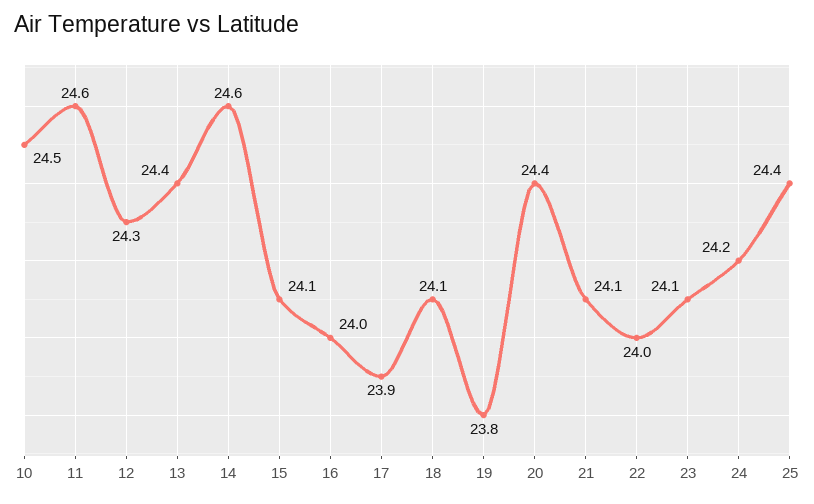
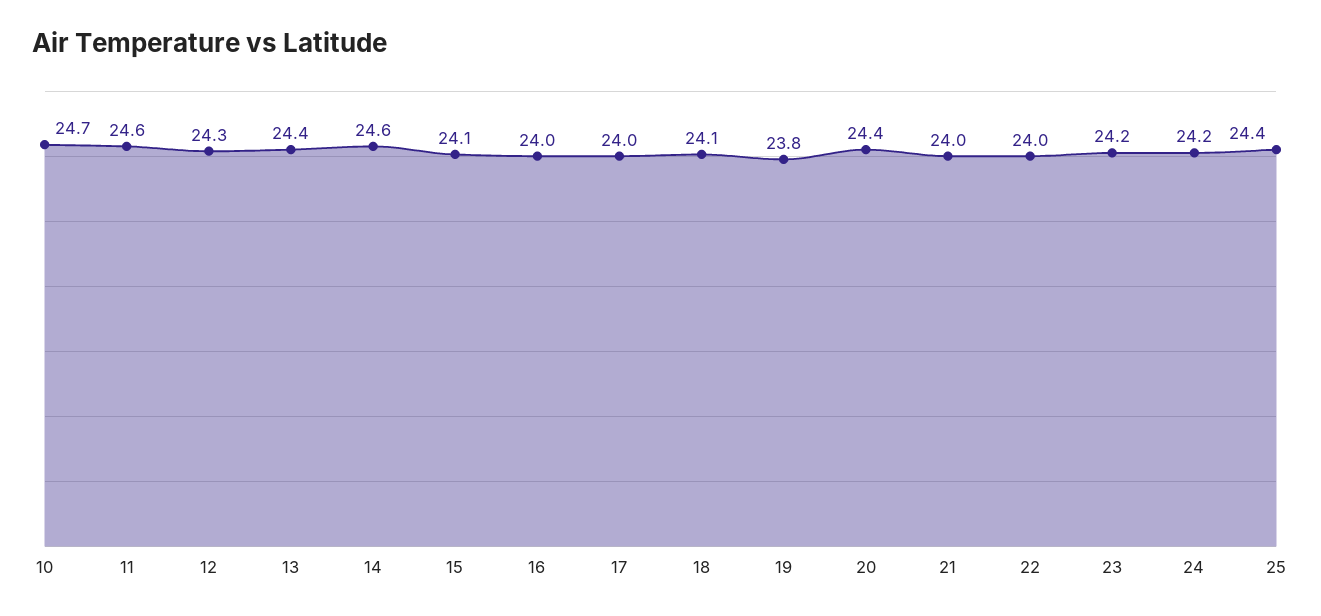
10: 24.5 -> 24.7
17: 23.9 -> 24
21: 24.1 -> 24
23: 24.1 -> 24.2

